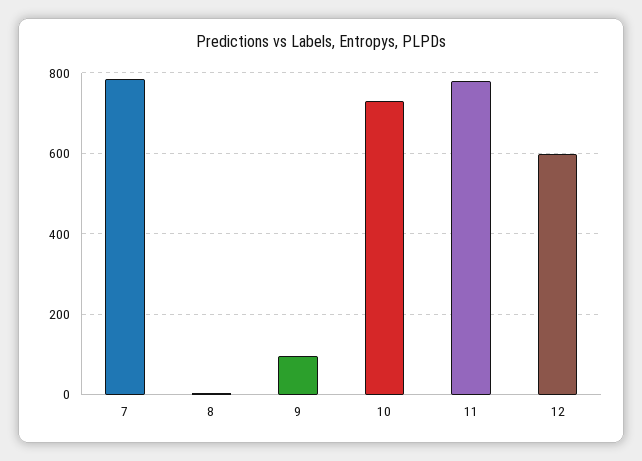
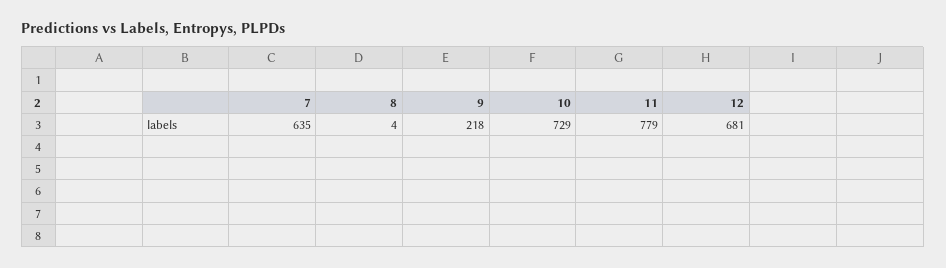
7: 780 -> 635
9: 100 -> 218
12: 600 -> 681

